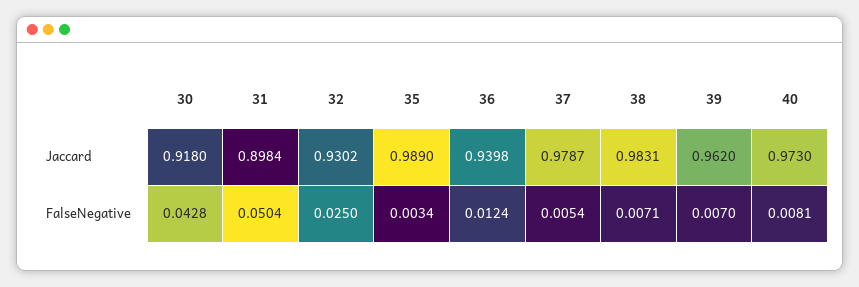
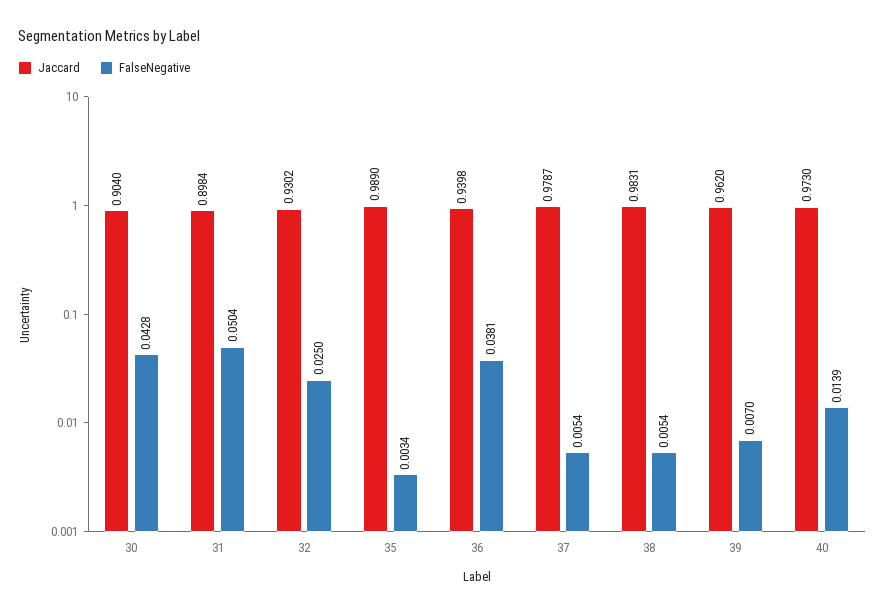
Jaccard, 30: 0.918 -> 0.904
FalseNegative, 36: 0.0124 -> 0.0381
FalseNegative, 38: 0.0071 -> 0.0054
FalseNegative, 40: 0.0081 -> 0.0139

